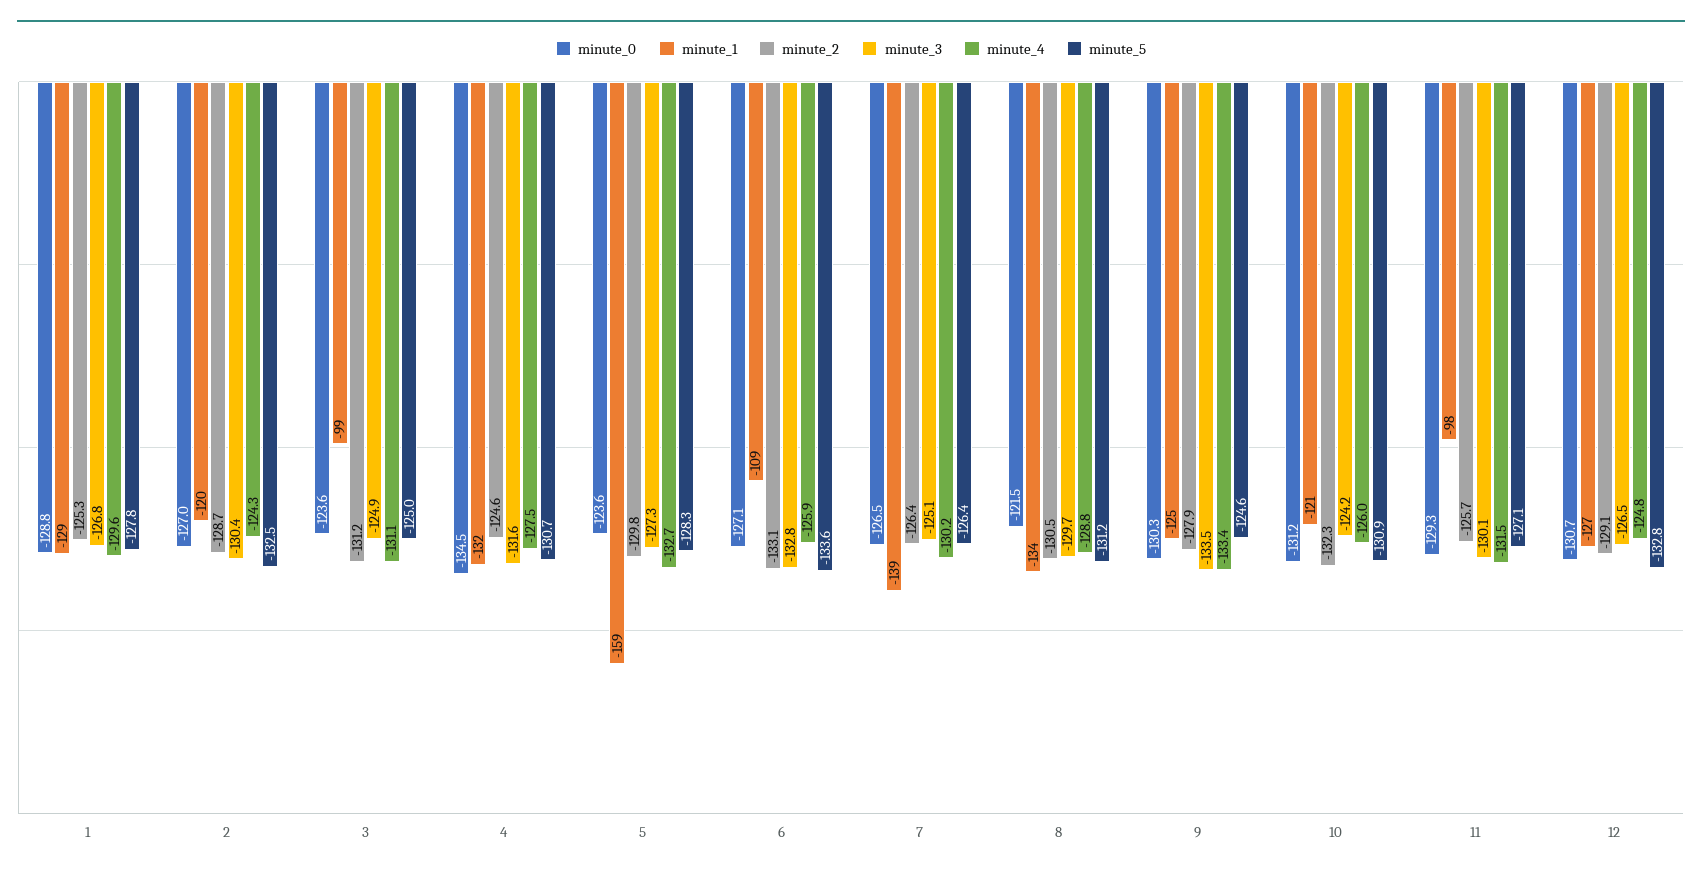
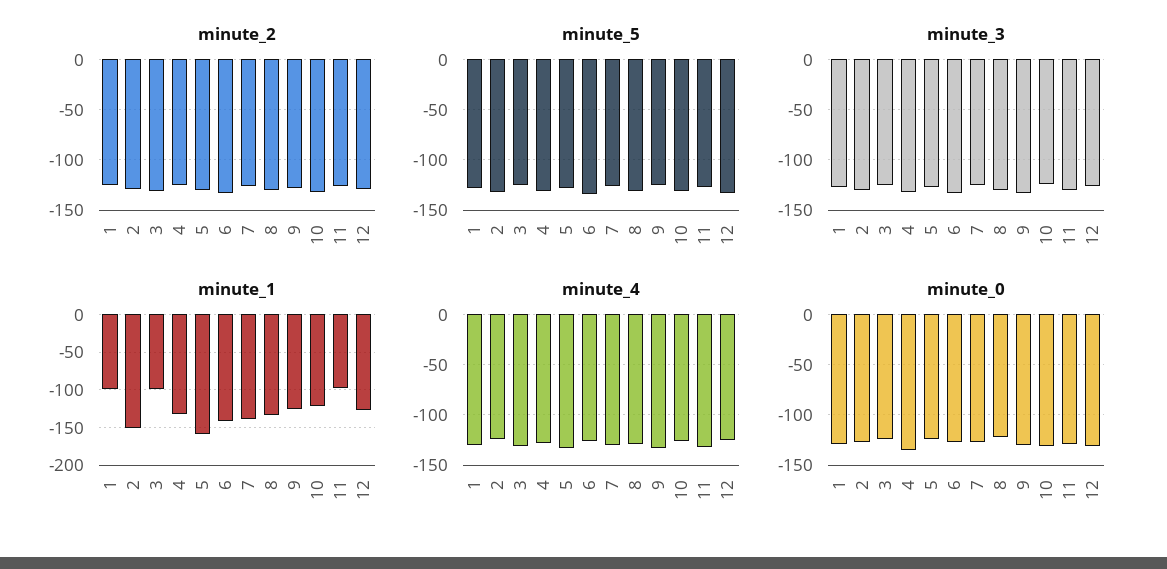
minute_1, 1: -129 -> -100
minute_1, 2: -120 -> -150
minute_1, 6: -109 -> -140

